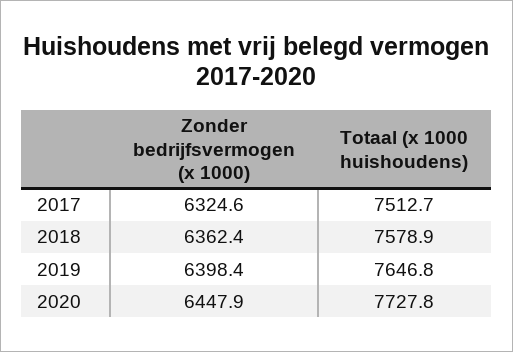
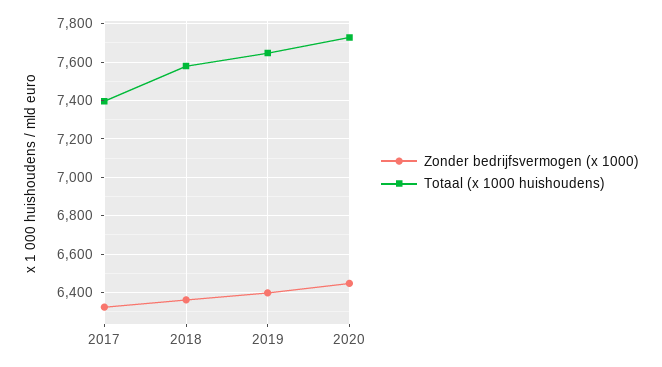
Totaal (x 1000 huishoudens), 2017: 7512.7 -> 7400

